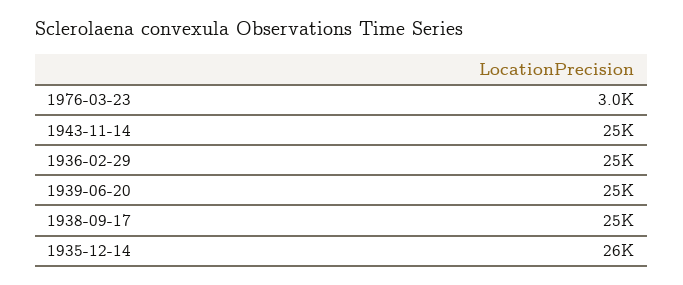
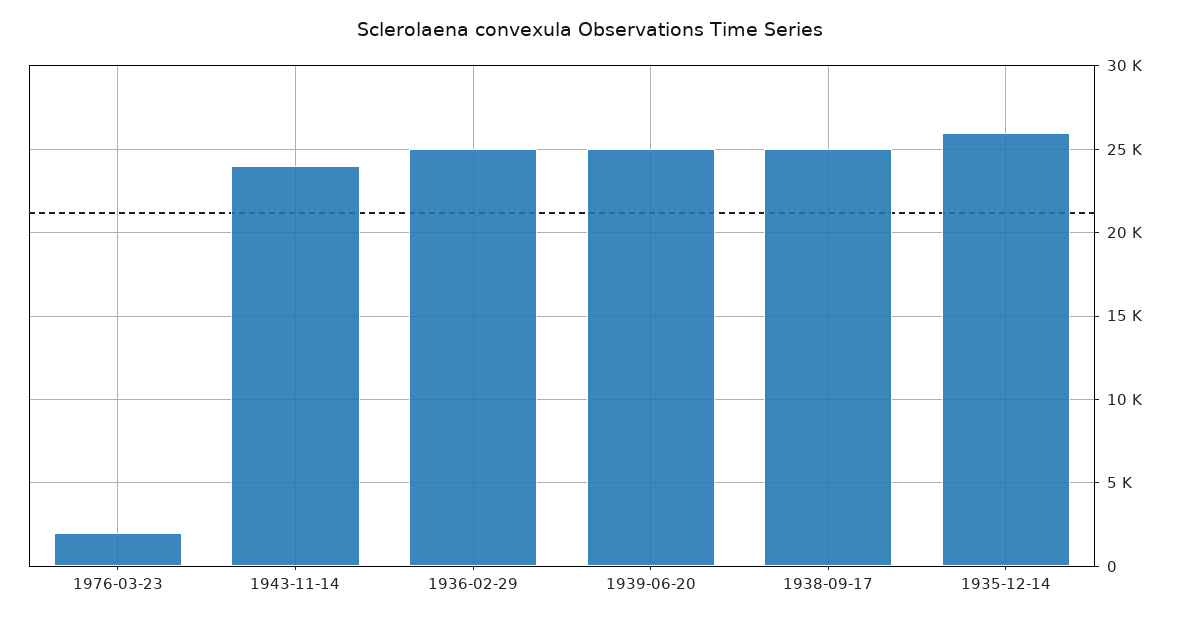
1976-03-23: 3000 -> 2000
1943-11-14: 25000 -> 24000

